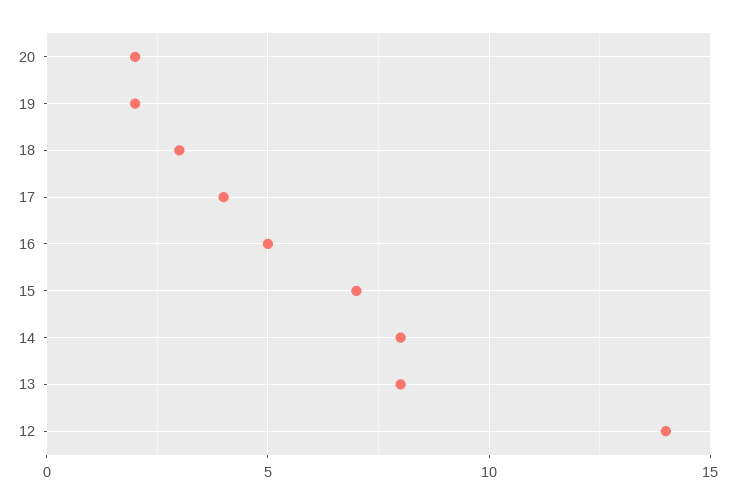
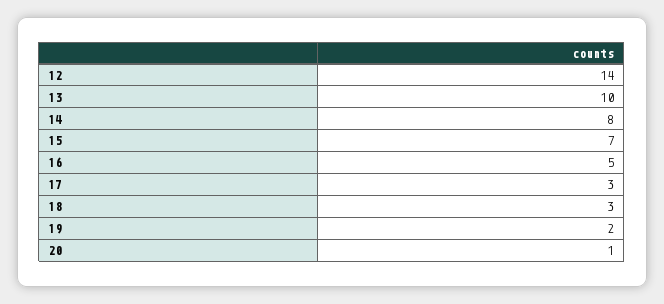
20: 2 -> 1
17: 4 -> 3
13: 8 -> 10

